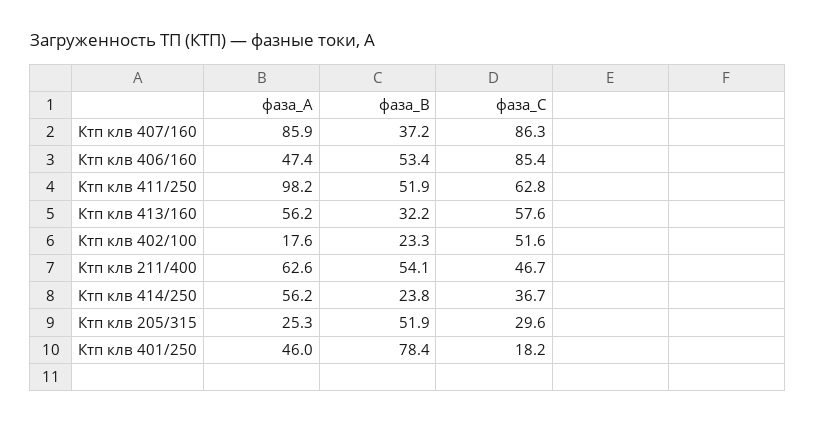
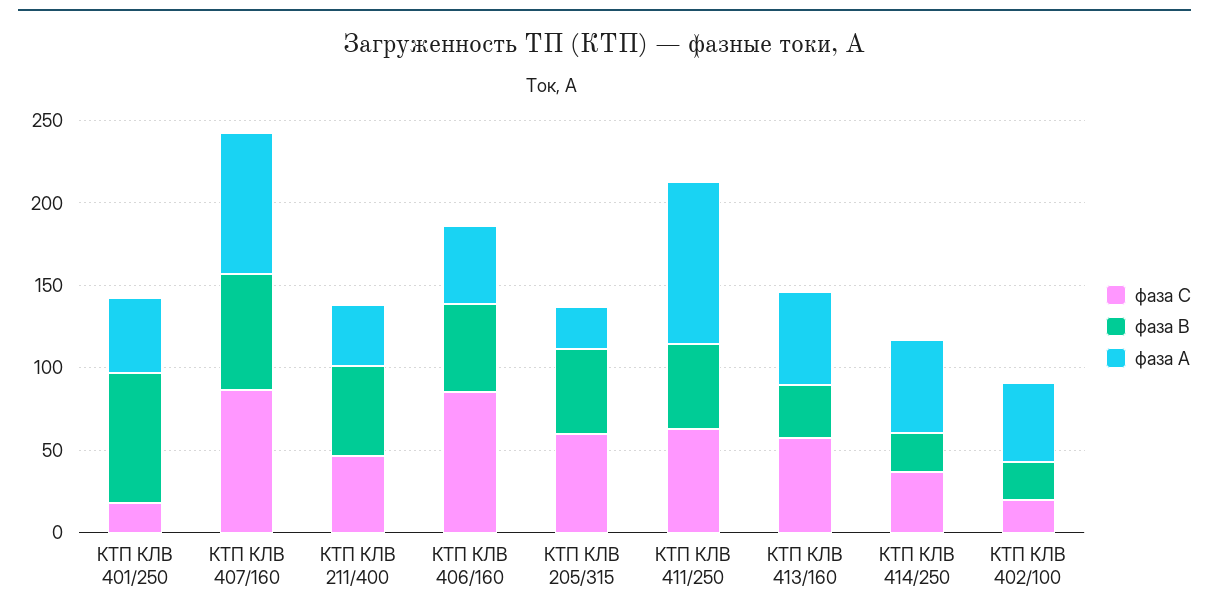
фаза_В, Ктп клв 407/160: 37.2 -> 70
фаза_А, Ктп клв 402/100: 17.6 -> 50
фаза_С, Ктп клв 402/100: 51.6 -> 20
фаза_А, Ктп клв 211/400: 62.6 -> 40
фаза_С, Ктп клв 205/315: 29.6 -> 60

